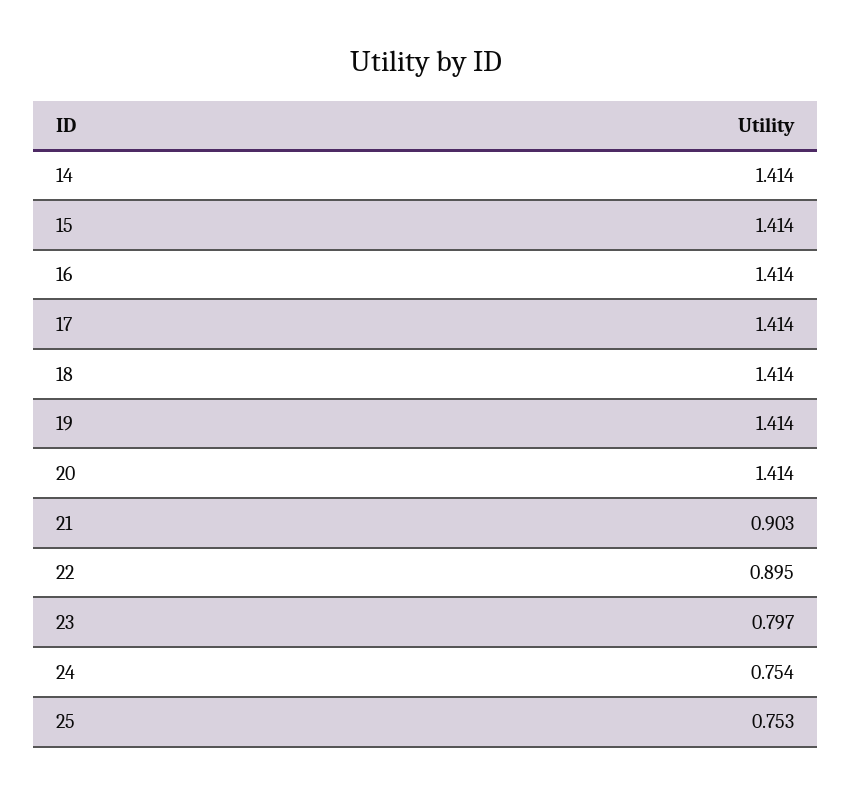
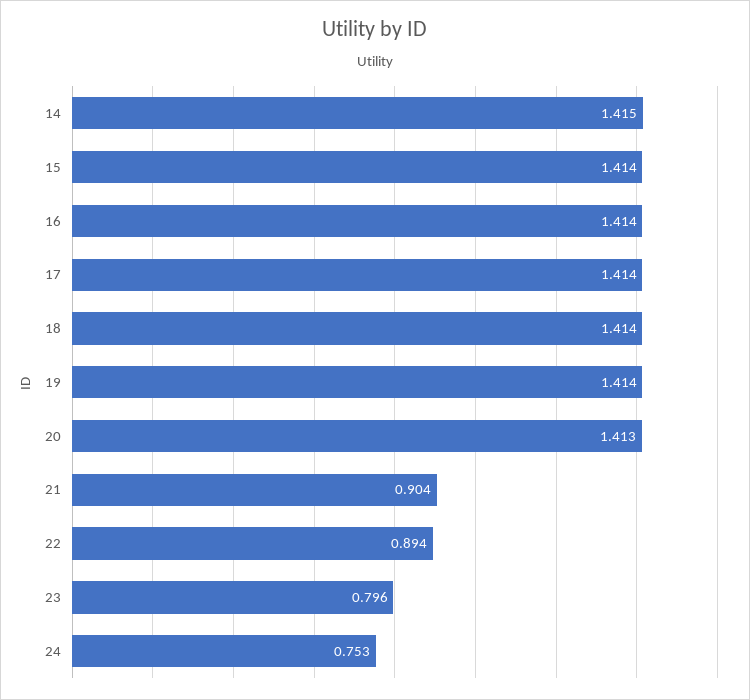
14: 1.414 -> 1.415
20: 1.414 -> 1.413
21: 0.903 -> 0.904
22: 0.895 -> 0.894
23: 0.797 -> 0.796
24: 0.754 -> 0.753
25: 0.753 -> none

